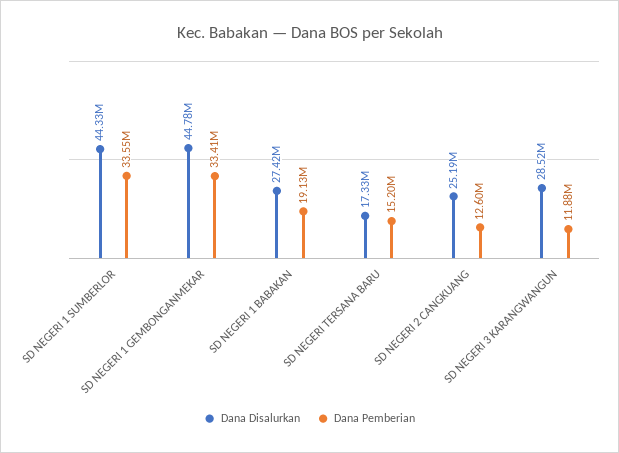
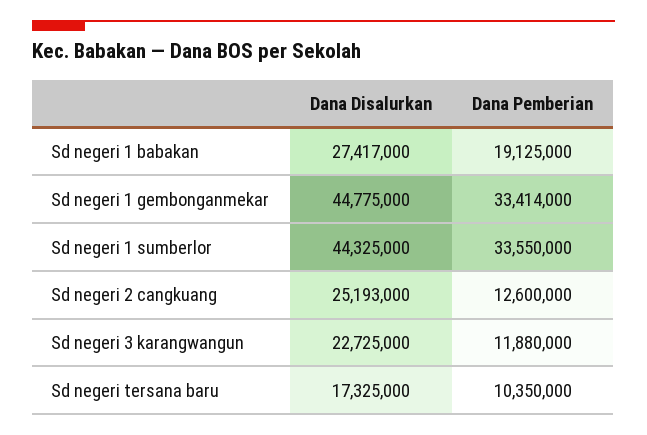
Dana Pemberian, SD NEGERI TERSANA BARU: 15200000 -> 10350000
Dana Disalurkan, SD NEGERI 3 KARANGWANGUN: 28520000 -> 22725000

